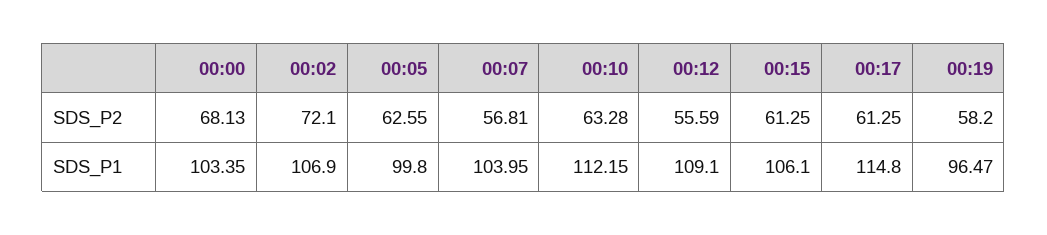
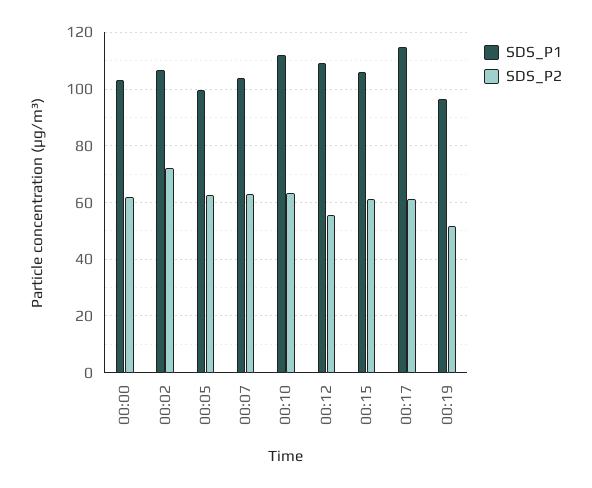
SDS_P2, 00:00: 68.13 -> 62.5
SDS_P2, 00:07: 56.81 -> 62.5
SDS_P2, 00:19: 58.2 -> 52.5

